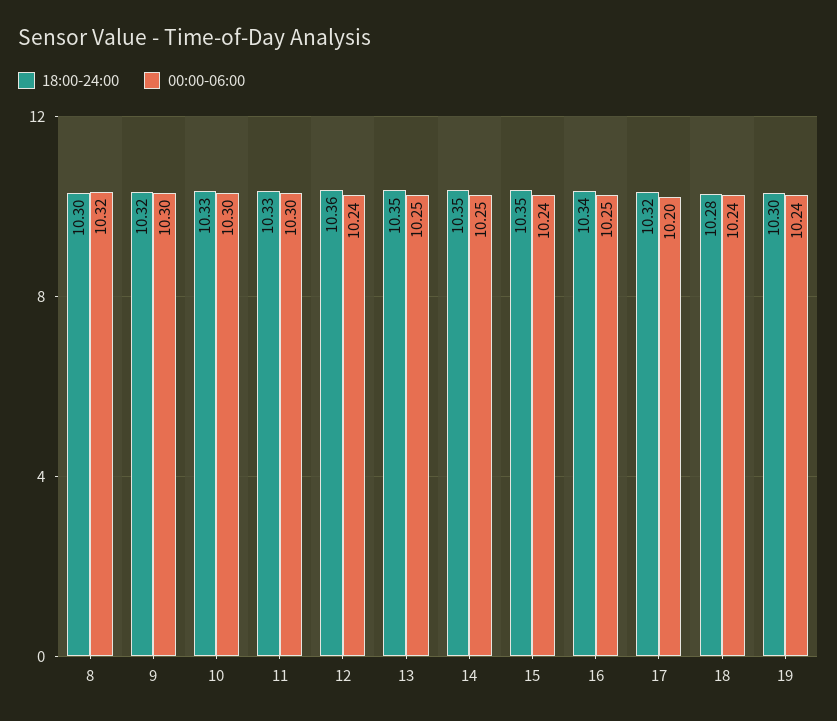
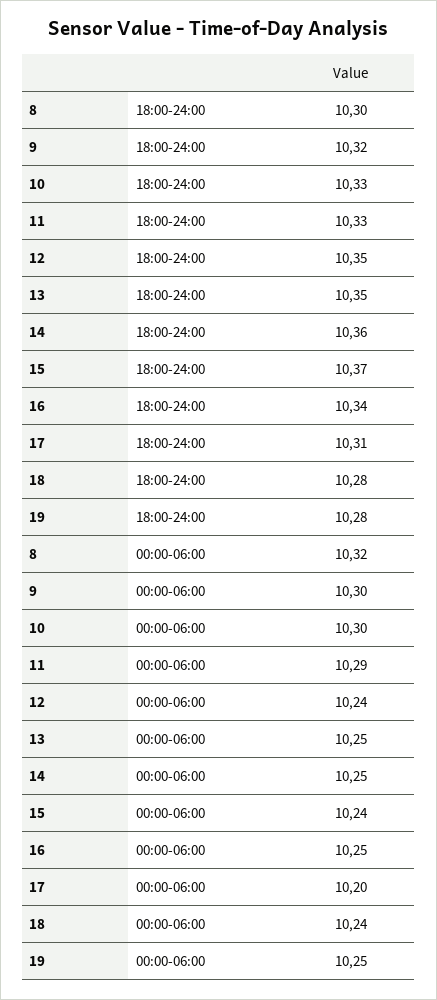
00:00-06:00, 11: 10.3 -> 10.29
18:00-24:00, 12: 10.36 -> 10.35
18:00-24:00, 14: 10.35 -> 10.36
18:00-24:00, 15: 10.35 -> 10.37
18:00-24:00, 17: 10.32 -> 10.31
18:00-24:00, 19: 10.3 -> 10.28
00:00-06:00, 19: 10.24 -> 10.25

